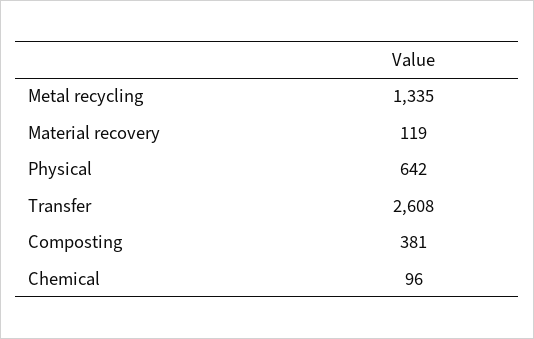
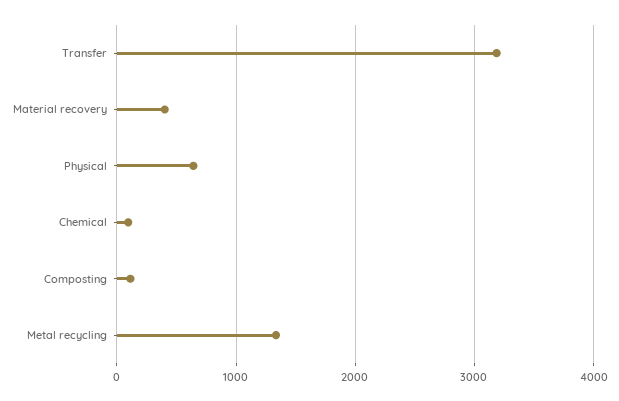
Material recovery: 119 -> 400
Transfer: 2608 -> 3200
Composting: 381 -> 100

